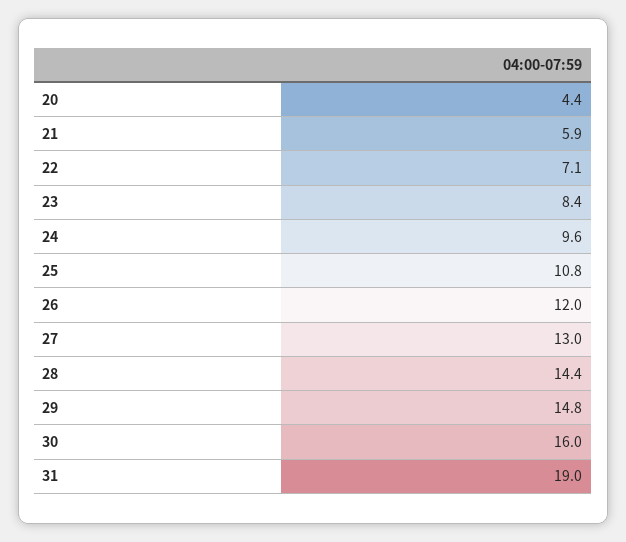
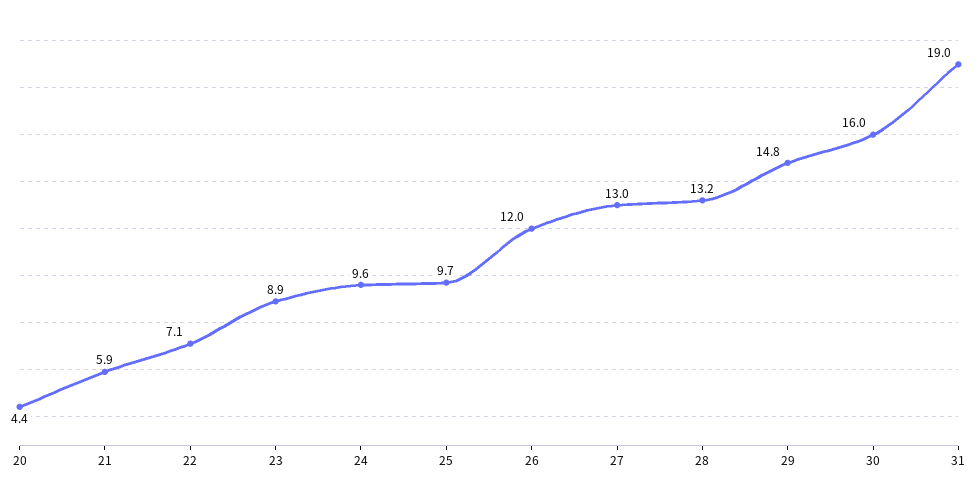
23: 8.4 -> 8.9
25: 10.8 -> 9.7
28: 14.4 -> 13.2

